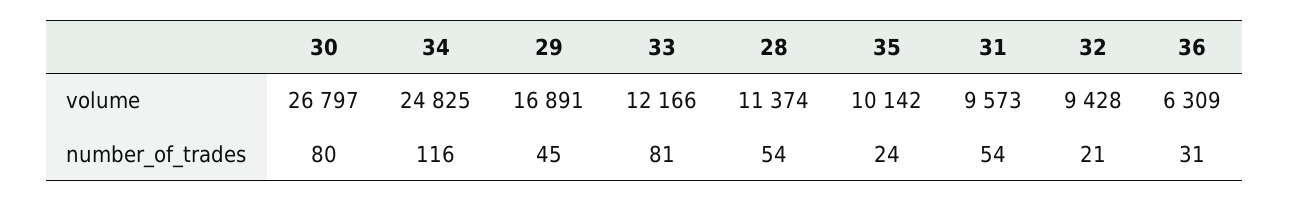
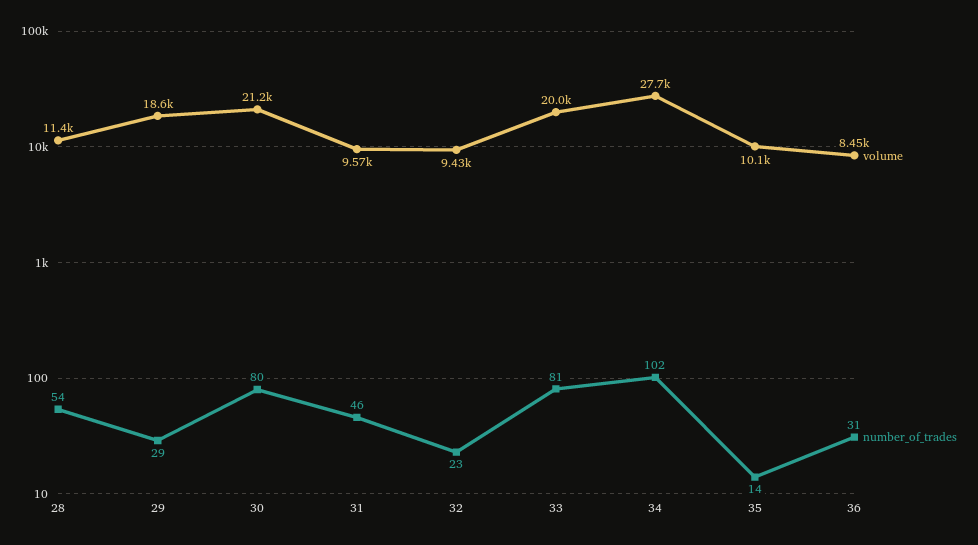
volume, 30: 26797 -> 21200
volume, 34: 24825 -> 27700
volume, 29: 16891 -> 18600
volume, 33: 12166 -> 20000
volume, 36: 6309 -> 8450
number_of_trades, 34: 116 -> 102
number_of_trades, 29: 45 -> 29
number_of_trades, 35: 24 -> 14
number_of_trades, 31: 54 -> 46
number_of_trades, 32: 21 -> 23

